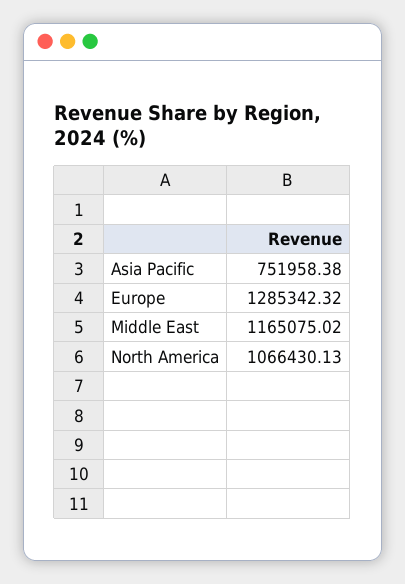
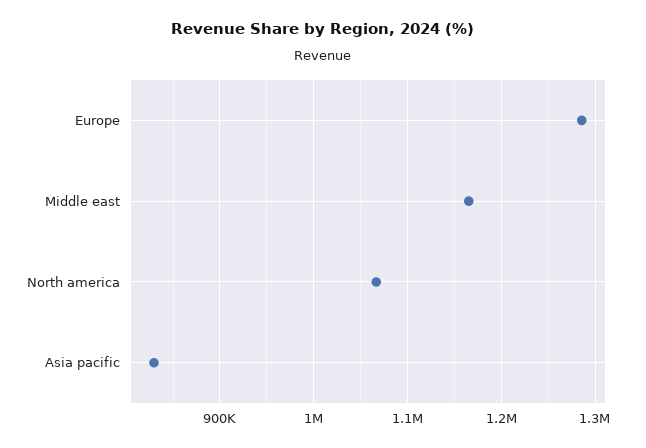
Asia Pacific: 751958.38 -> 830000

